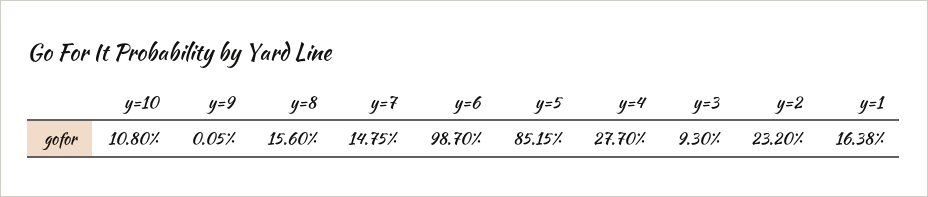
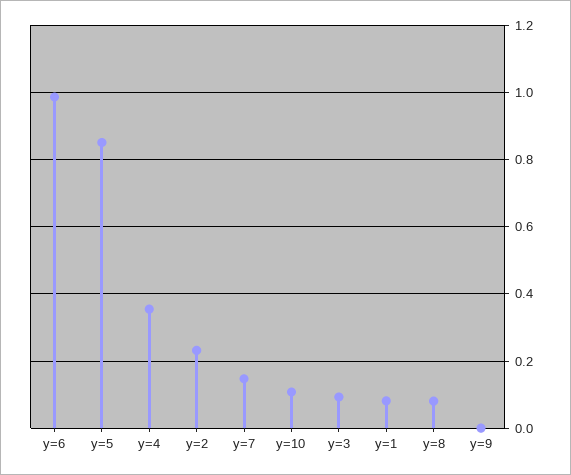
y=8: 0.156 -> 0.08
y=4: 0.277 -> 0.36
y=1: 0.1638 -> 0.08

